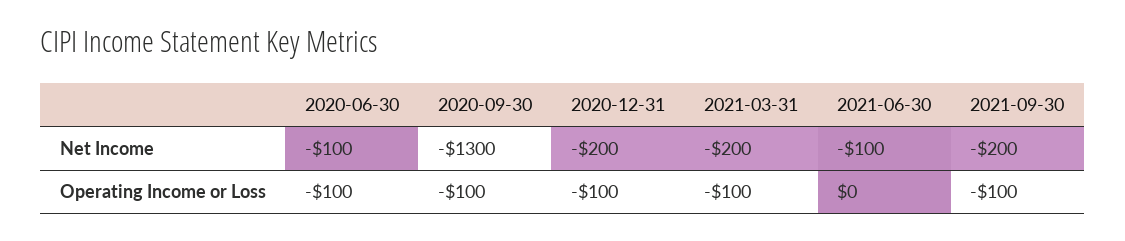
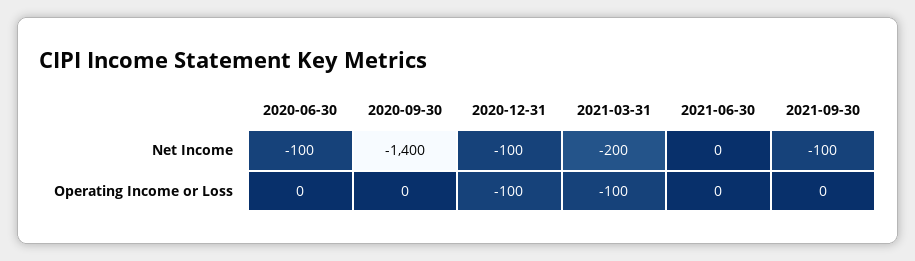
2020-09-30, Net Income: -1300 -> -1400
2020-12-31, Net Income: -200 -> -100
2021-06-30, Net Income: -100 -> 0
2021-09-30, Net Income: -200 -> -100
2020-06-30, Operating Income or Loss: -100 -> 0
2020-09-30, Operating Income or Loss: -100 -> 0
2021-09-30, Operating Income or Loss: -100 -> 0

